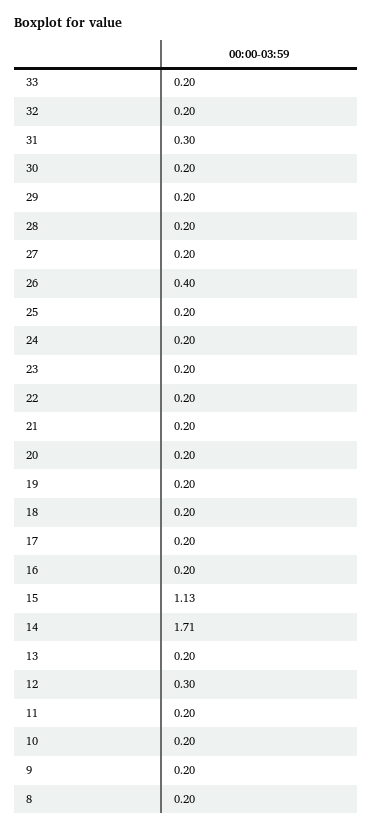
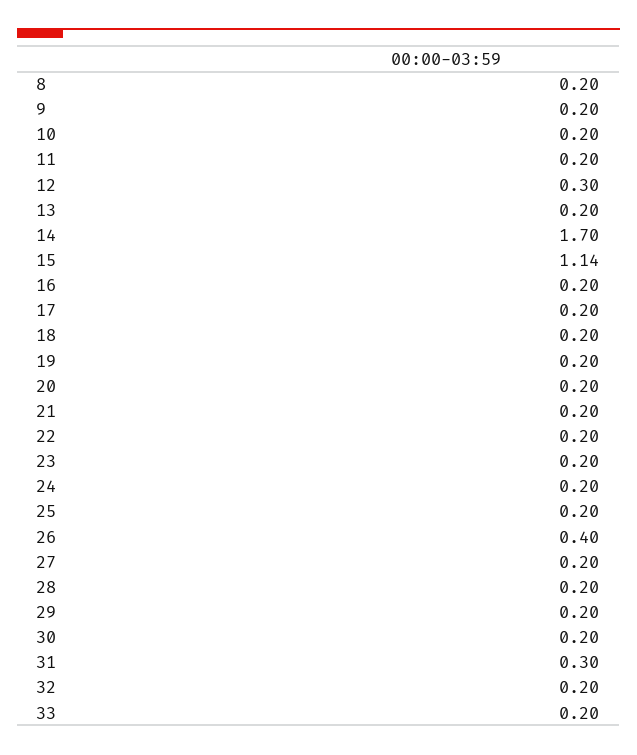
15: 1.13 -> 1.14
14: 1.71 -> 1.7

